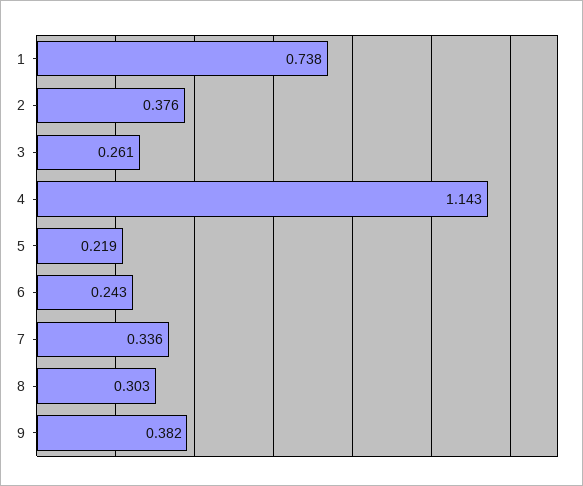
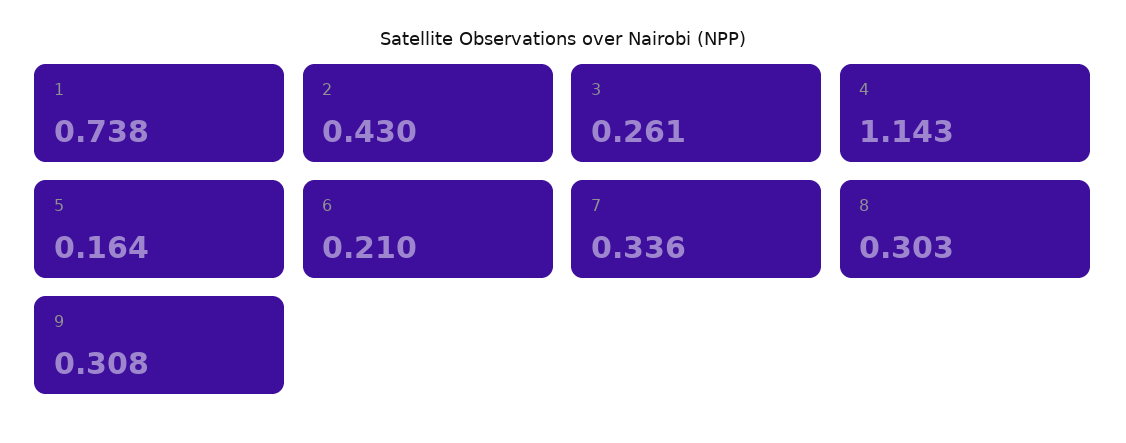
2: 0.376 -> 0.43
5: 0.219 -> 0.164
6: 0.243 -> 0.21
9: 0.382 -> 0.308

